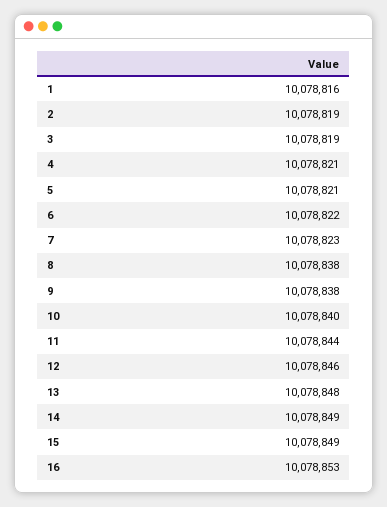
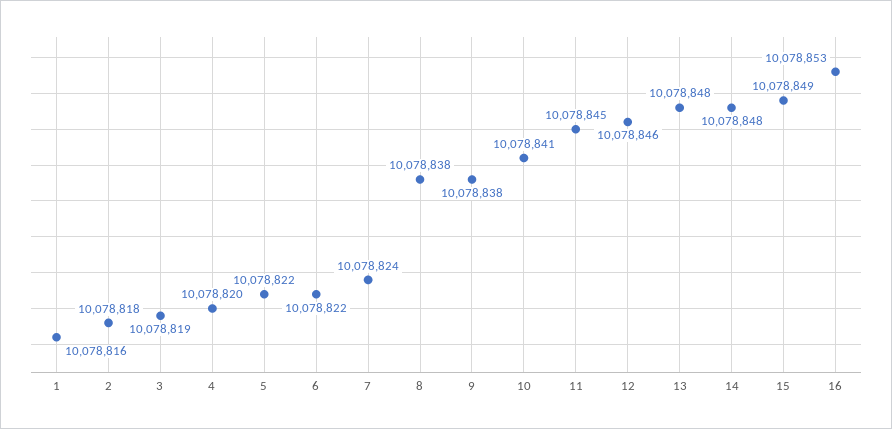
2: 10078819 -> 10078818
4: 10078821 -> 10078820
5: 10078821 -> 10078822
7: 10078823 -> 10078824
10: 10078840 -> 10078841
11: 10078844 -> 10078845
14: 10078849 -> 10078848

